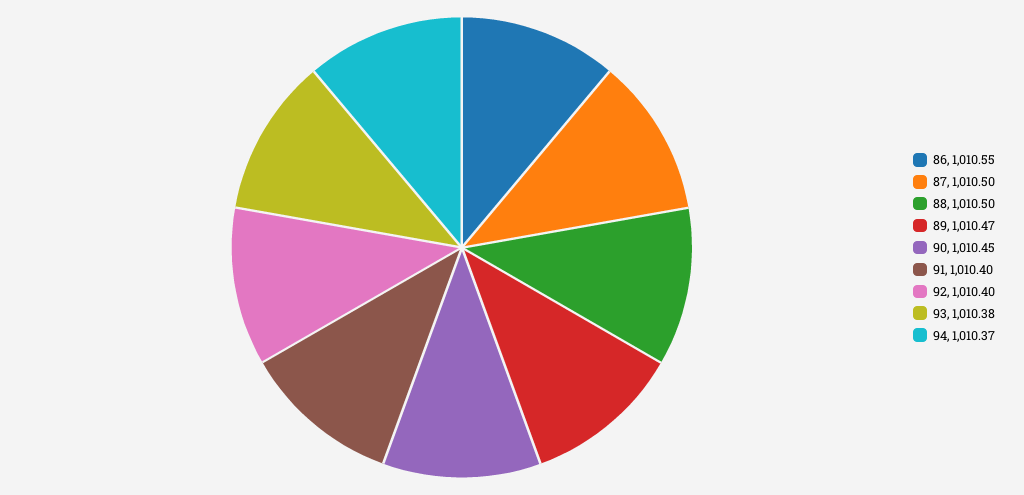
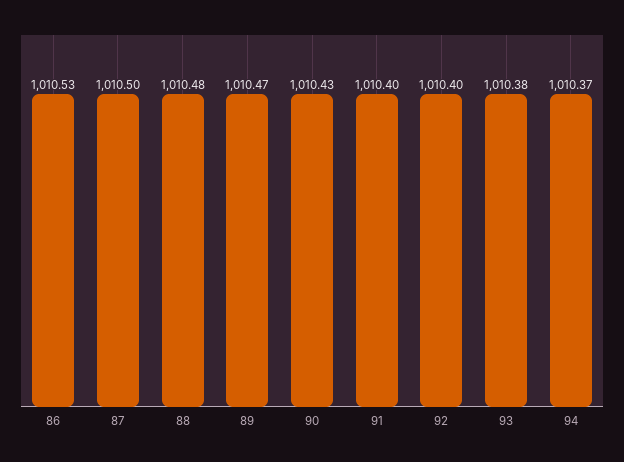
86: 1010.55 -> 1010.53
88: 1010.5 -> 1010.48
90: 1010.45 -> 1010.43

